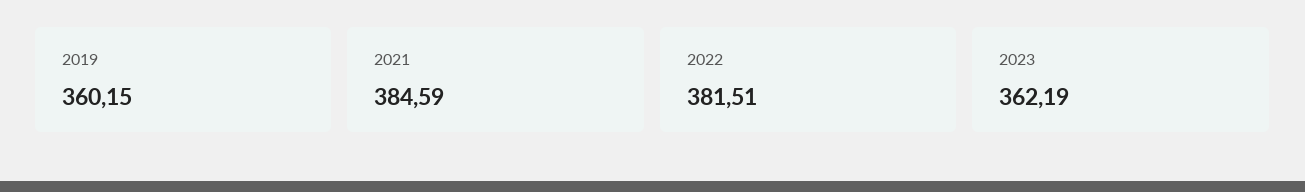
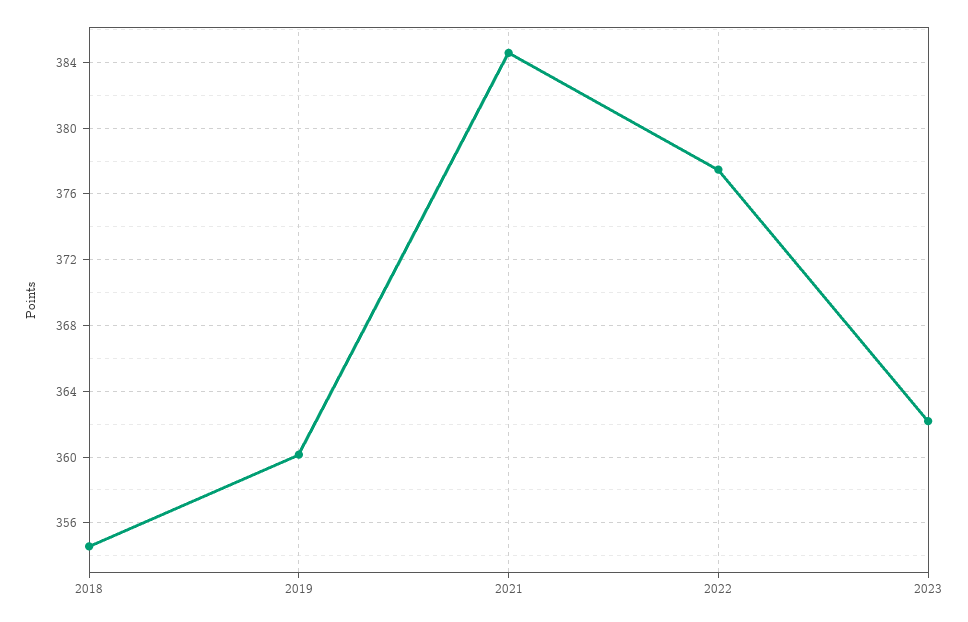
2022: 381.51 -> 377.5
2018: none -> 354.5

